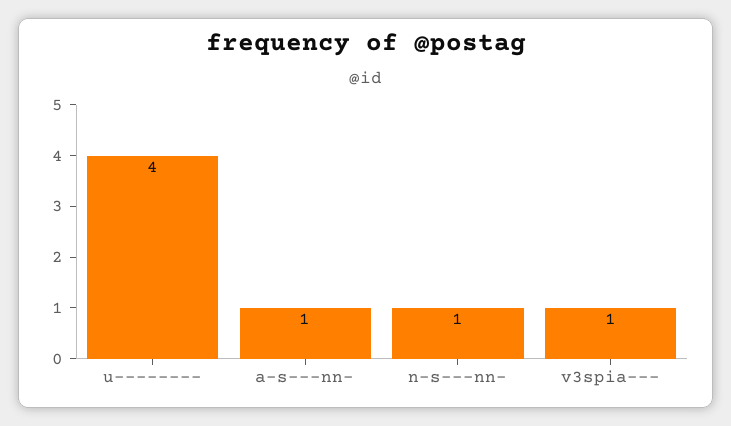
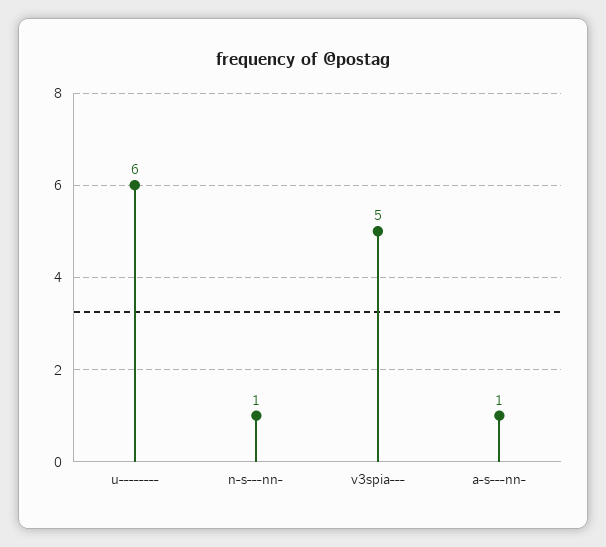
u--------: 4 -> 6
v3spia---: 1 -> 5

